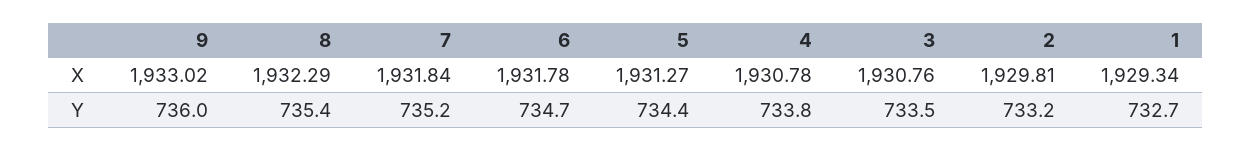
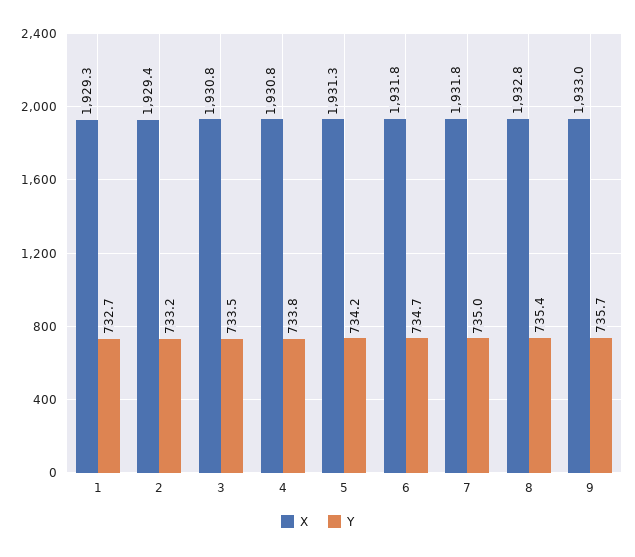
X, 8: 1932.29 -> 1932.8
X, 2: 1929.81 -> 1929.4
Y, 9: 736 -> 735.7
Y, 7: 735.2 -> 735
Y, 5: 734.4 -> 734.2

